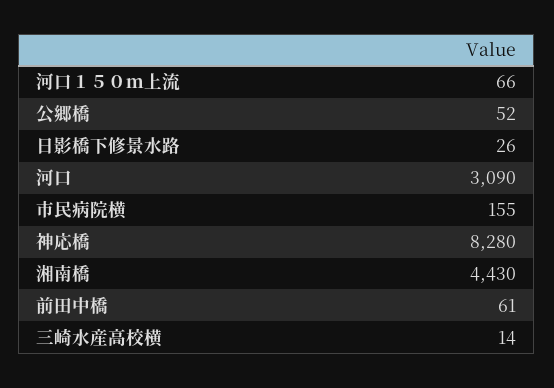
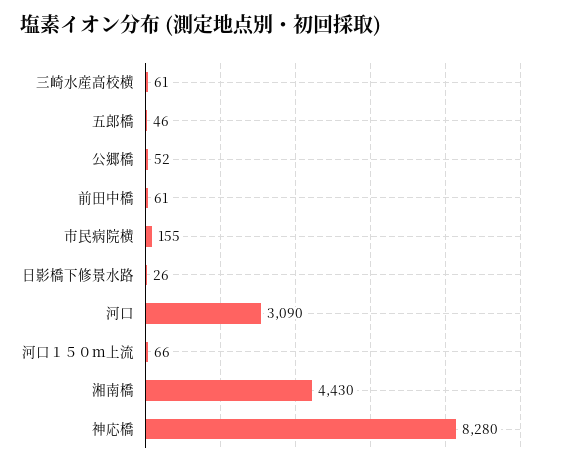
三崎水産高校横: 14 -> 61
五郎橋: none -> 46

